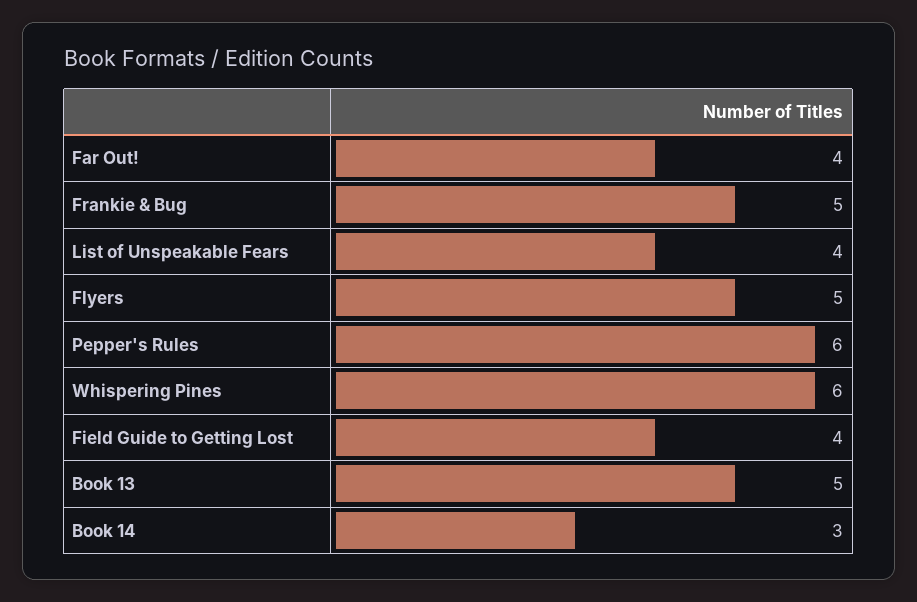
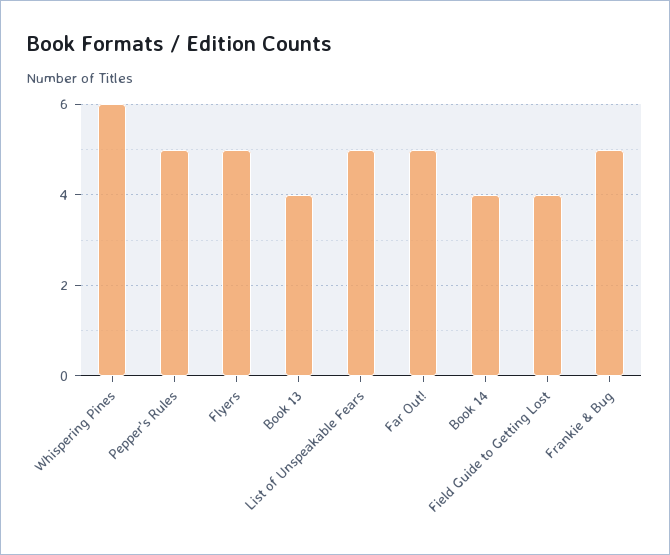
Far Out!: 4 -> 5
List of Unspeakable Fears: 4 -> 5
Pepper's Rules: 6 -> 5
Book 13: 5 -> 4
Book 14: 3 -> 4

